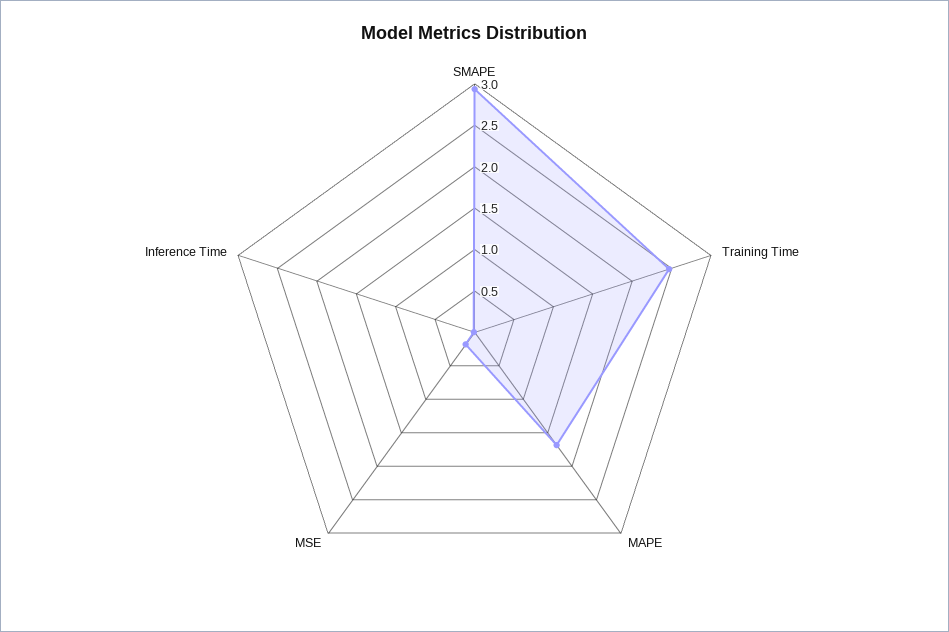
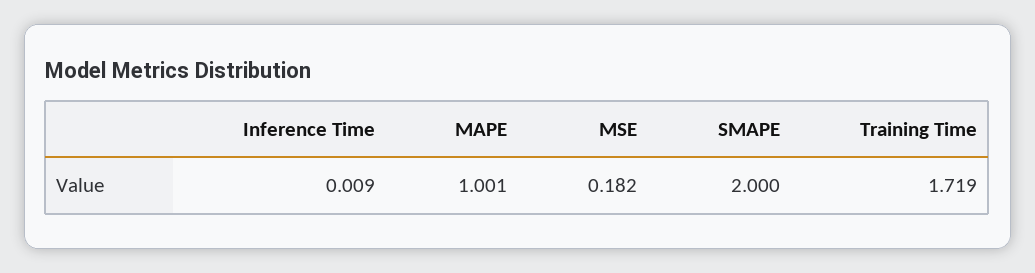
SMAPE: 2.9 -> 2
Training Time: 2.5 -> 1.719
MAPE: 1.7 -> 1.001

